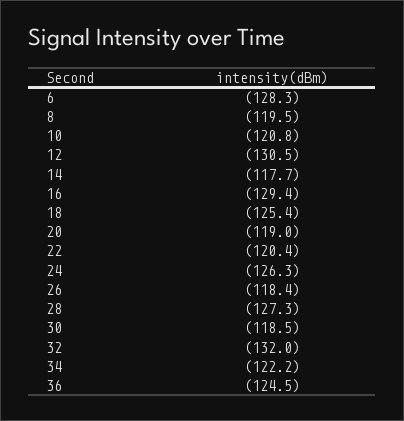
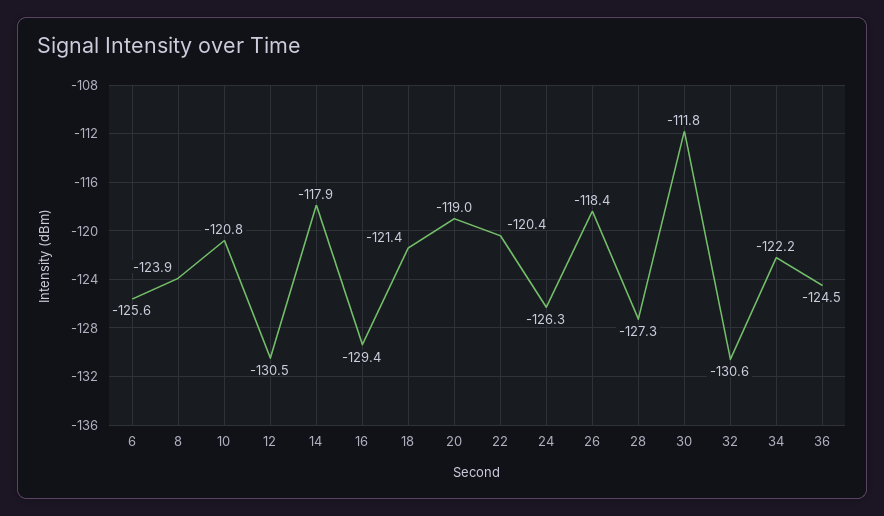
6: -128.3 -> -125.6
8: -119.5 -> -123.9
14: -117.7 -> -117.9
18: -125.4 -> -121.4
30: -118.5 -> -111.8
32: -132 -> -130.6

